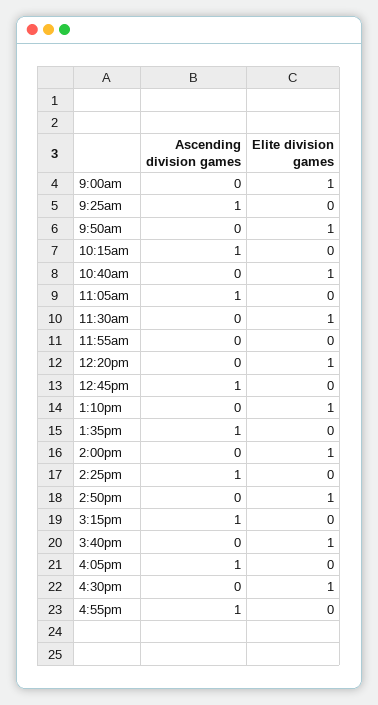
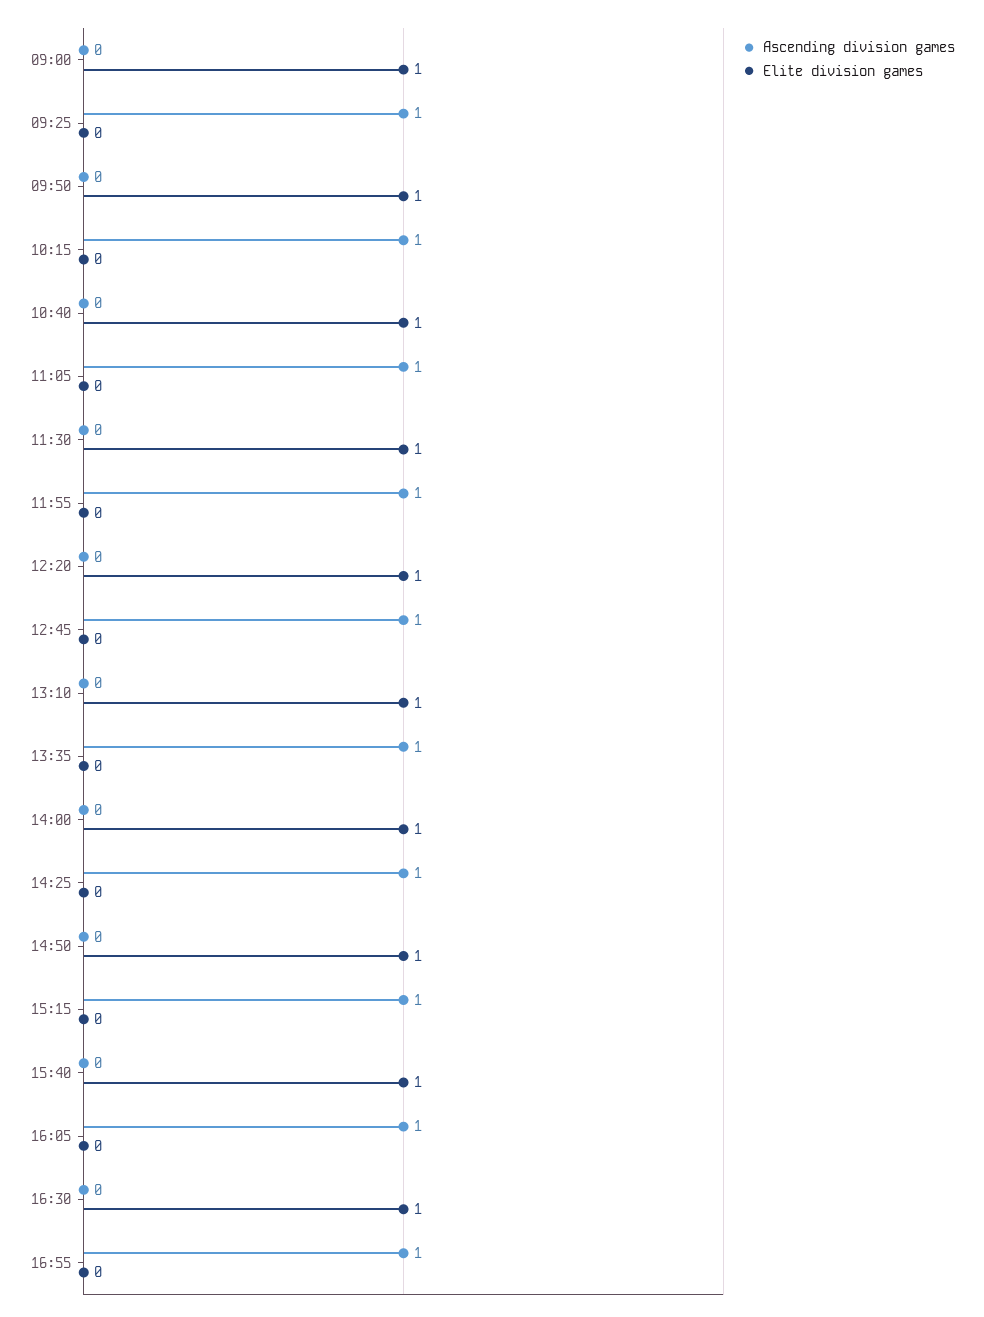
Ascending division games, 11:55am: 0 -> 1

